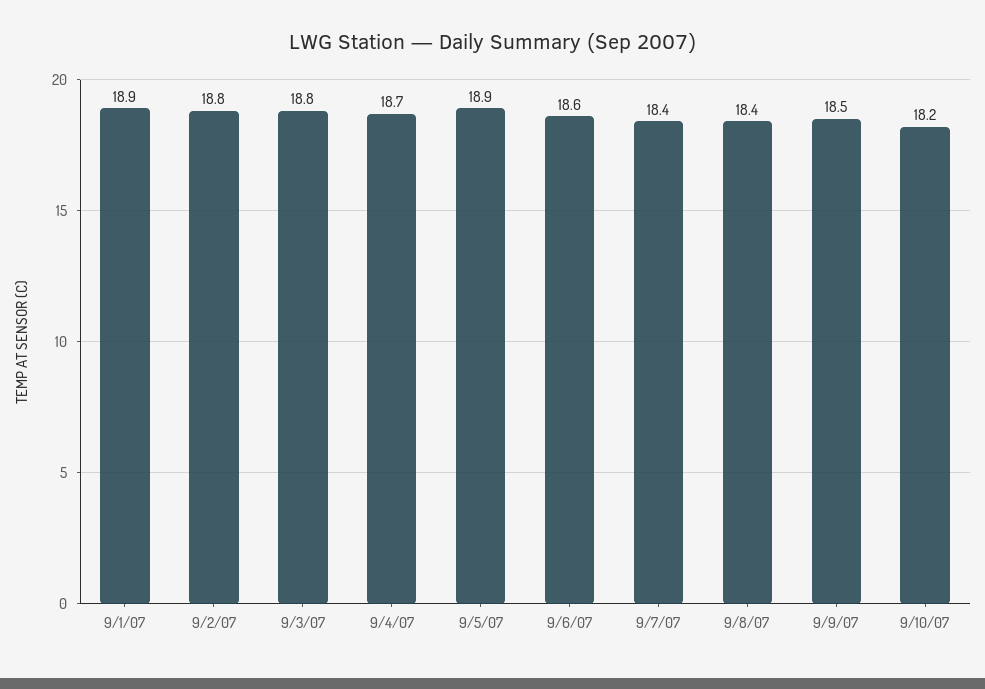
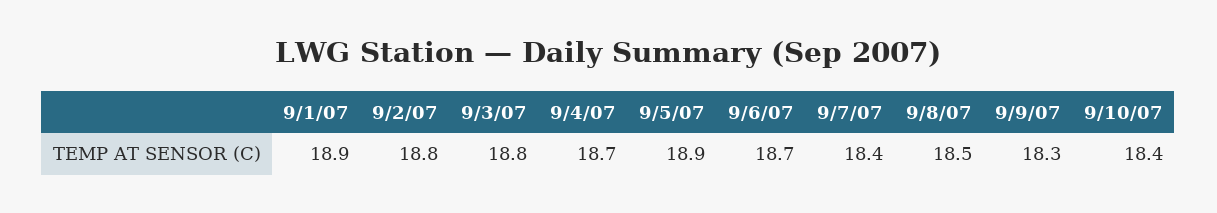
9/6/07: 18.6 -> 18.7
9/8/07: 18.4 -> 18.5
9/9/07: 18.5 -> 18.3
9/10/07: 18.2 -> 18.4

